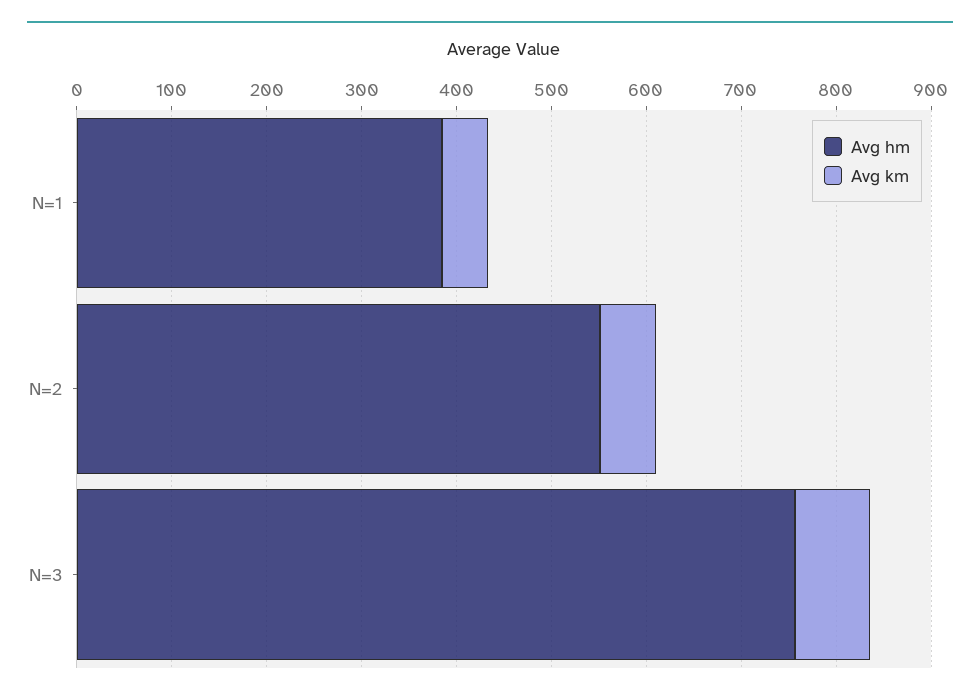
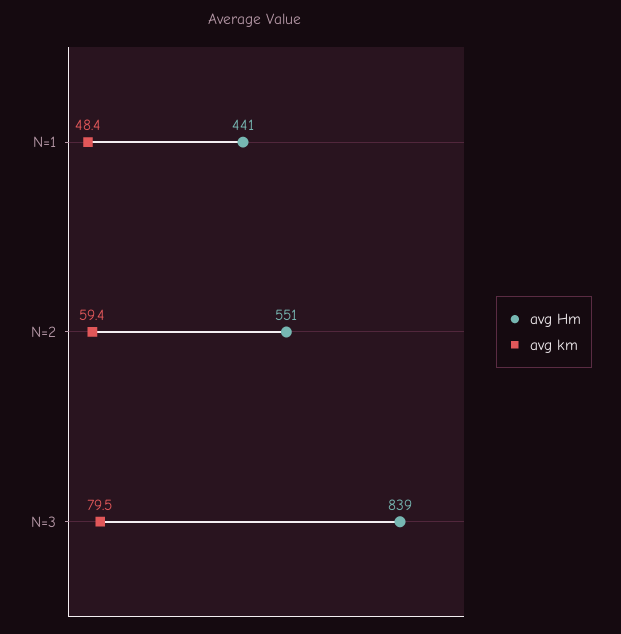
Avg hm, N=1: 380 -> 441
Avg hm, N=3: 760 -> 839

